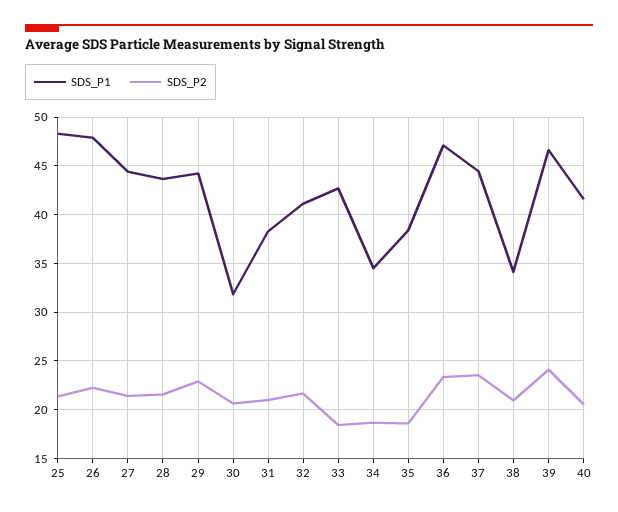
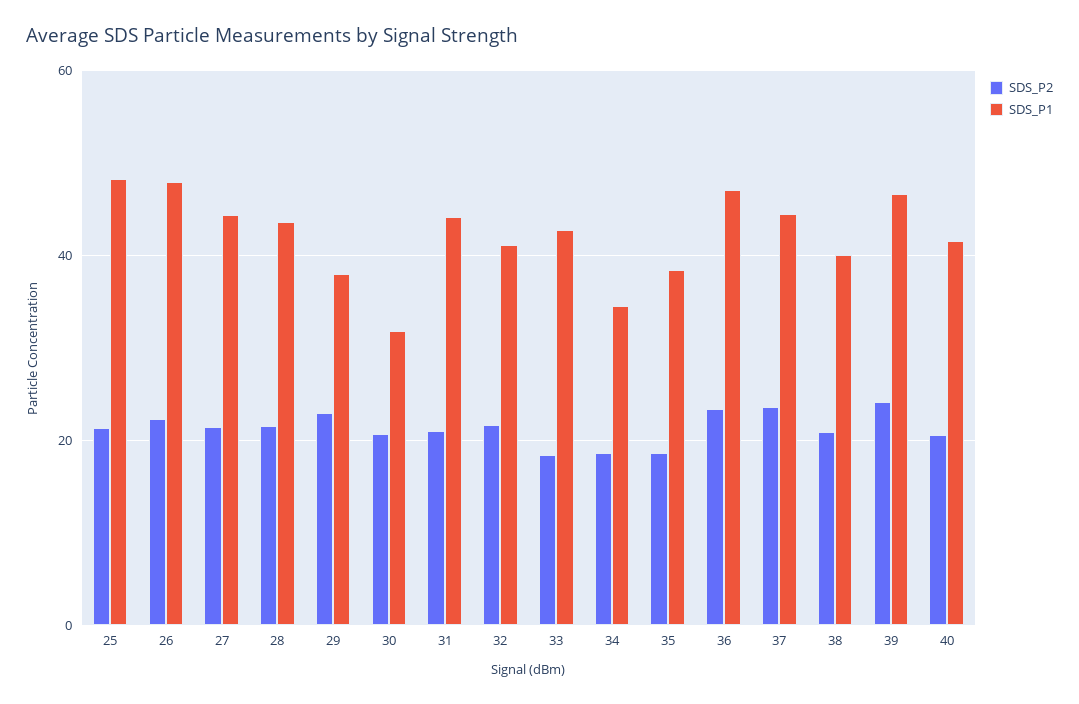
SDS_P1, 29: 44 -> 38
SDS_P1, 31: 38 -> 44
SDS_P1, 38: 34 -> 40

